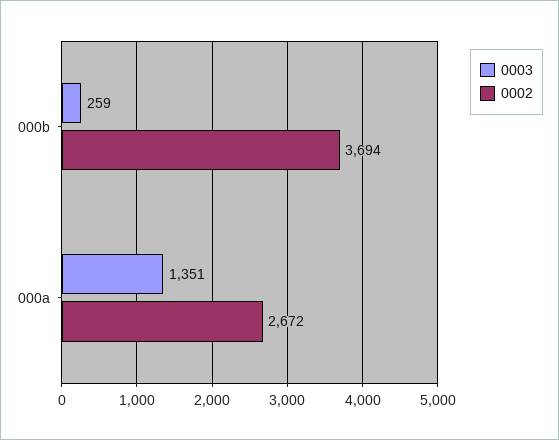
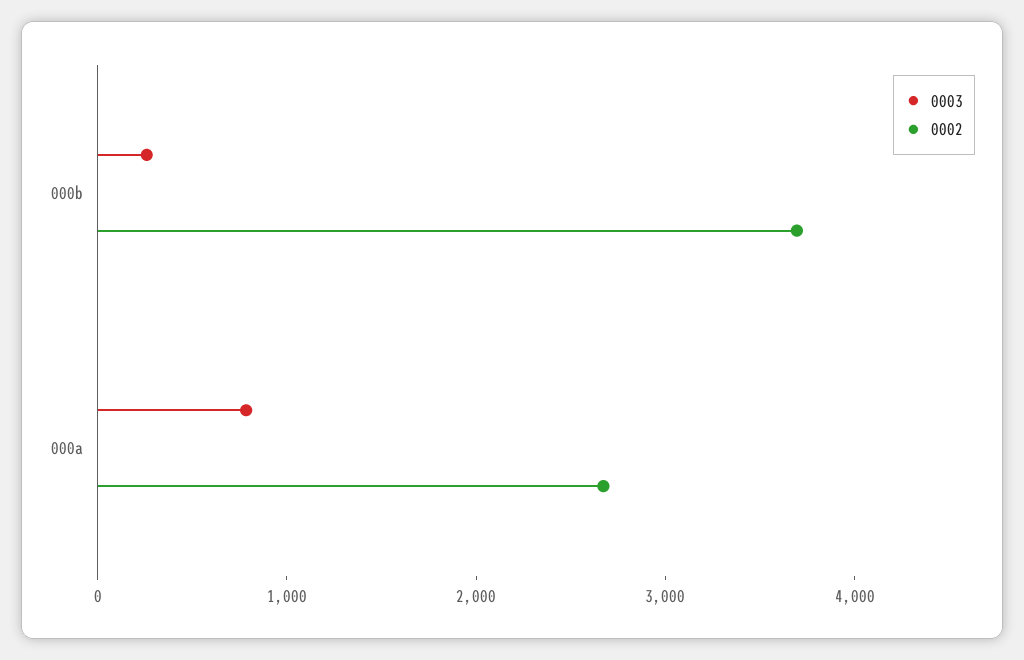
0003, 000a: 1351 -> 800

